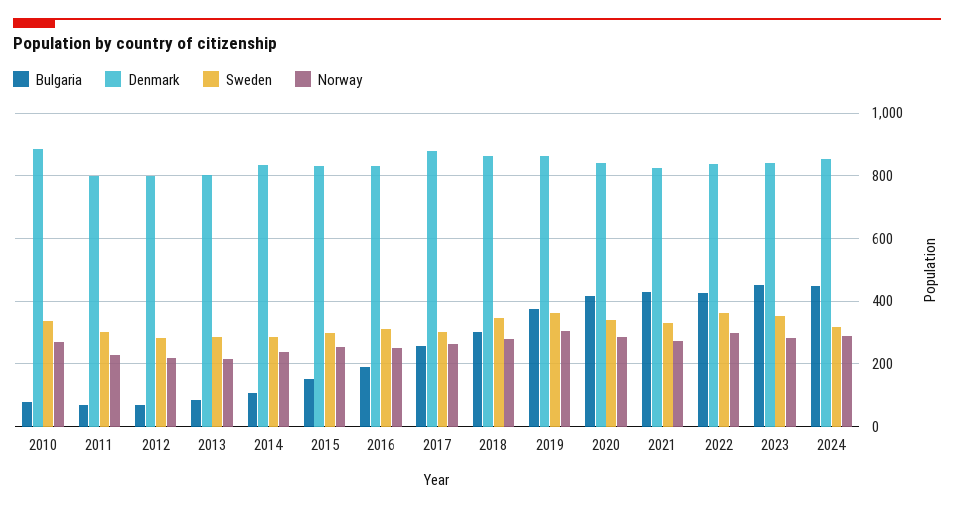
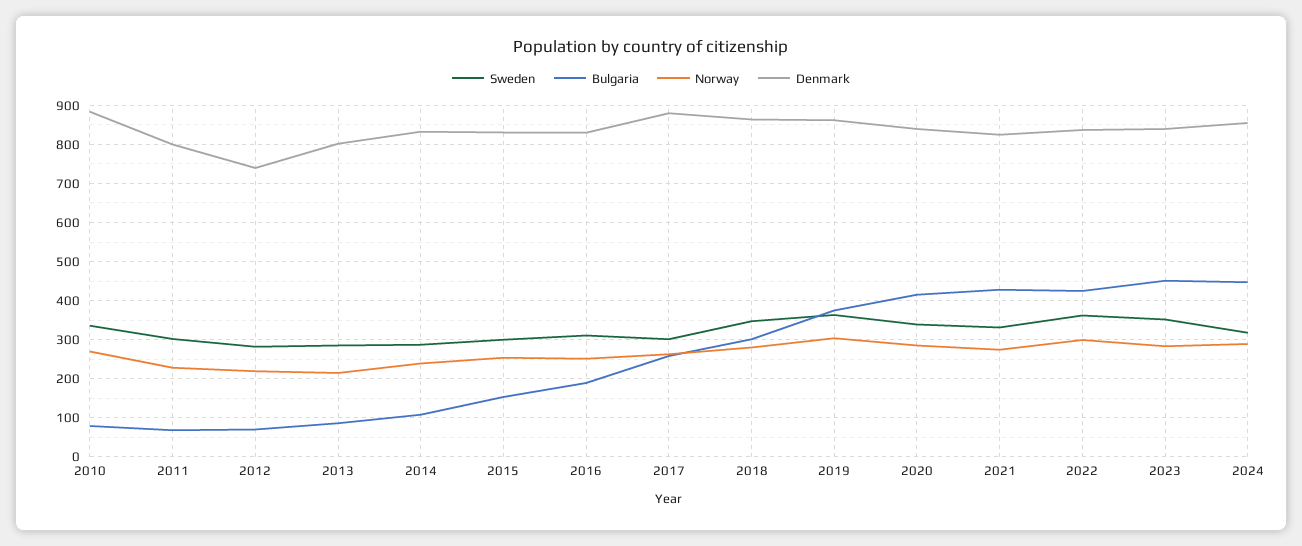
Denmark, 2012: 800 -> 740

